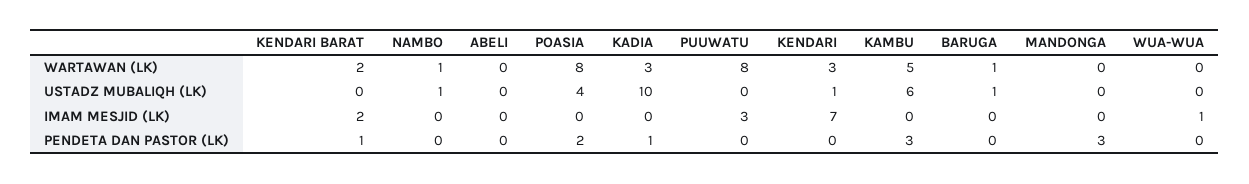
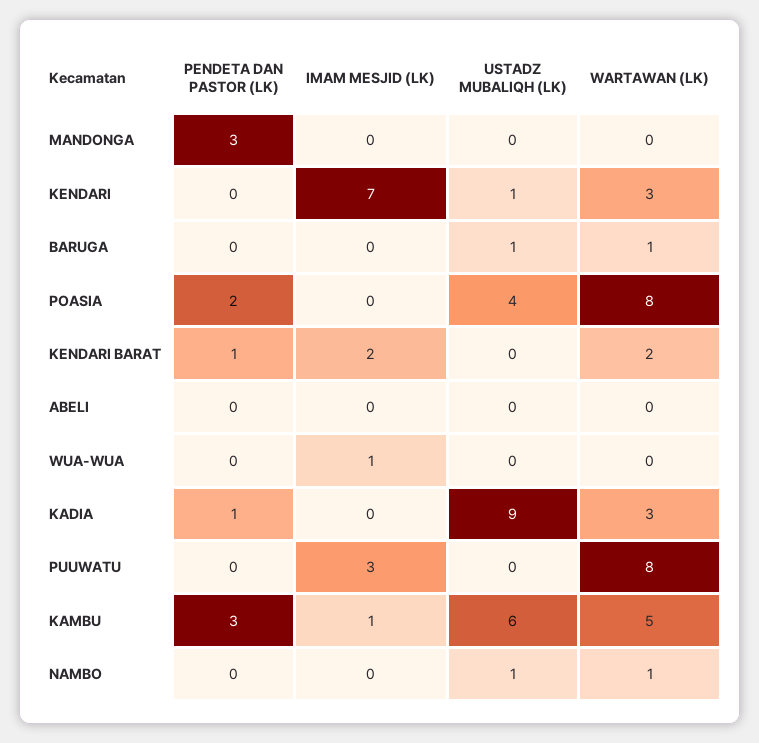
KADIA, USTADZ MUBALIQH (LK): 10 -> 9
KAMBU, IMAM MESJID (LK): 0 -> 1

